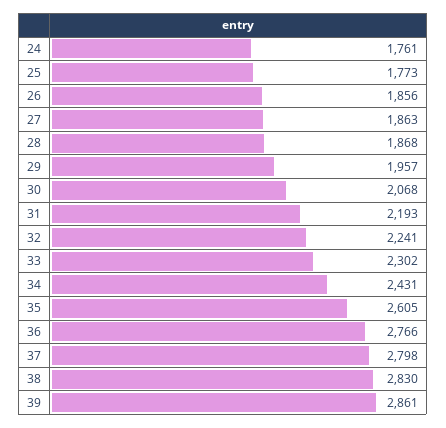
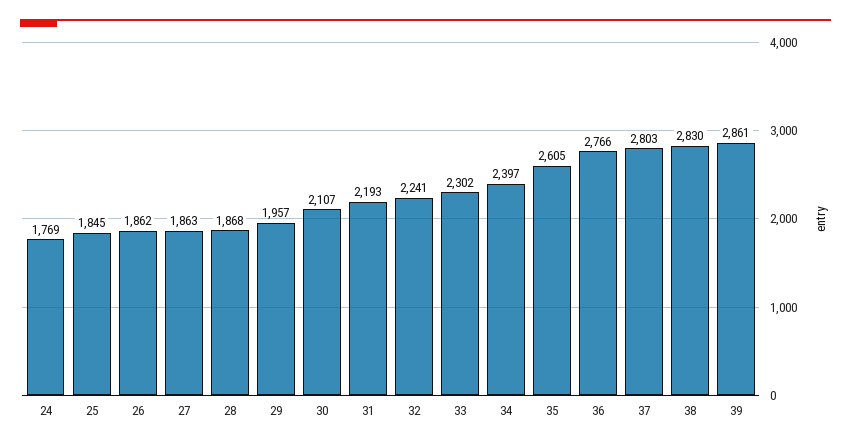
24: 1761 -> 1769
25: 1773 -> 1845
26: 1856 -> 1862
30: 2068 -> 2107
34: 2431 -> 2397
37: 2798 -> 2803

